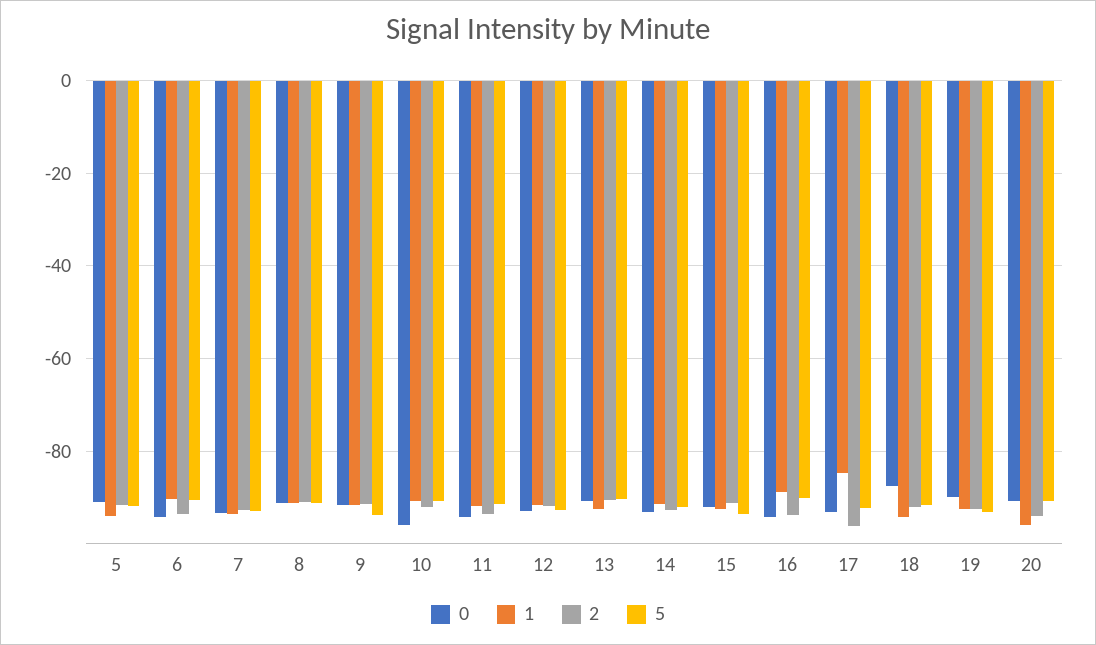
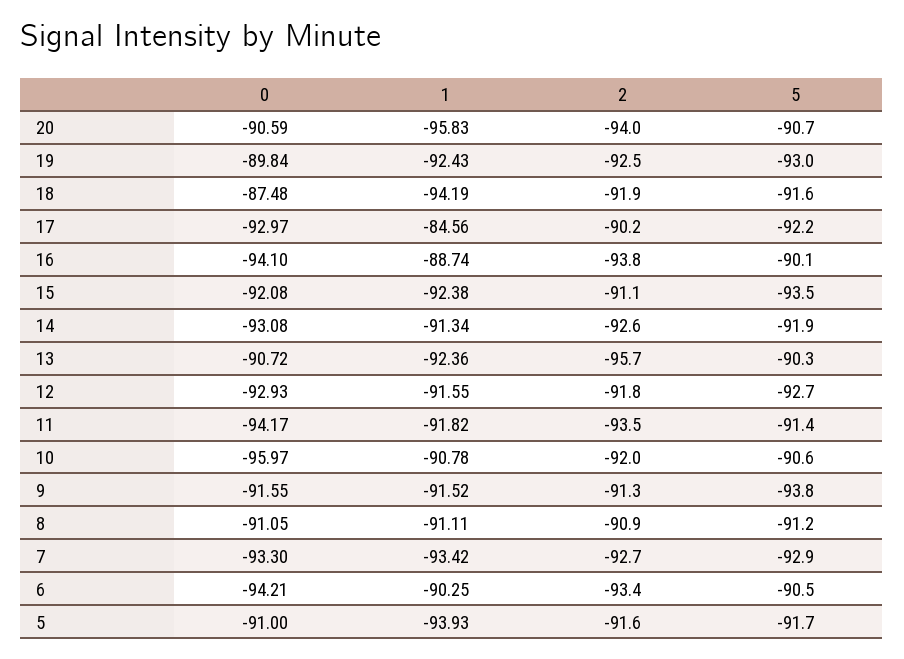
2, 13: -90 -> -95.7
2, 17: -96 -> -90.2

